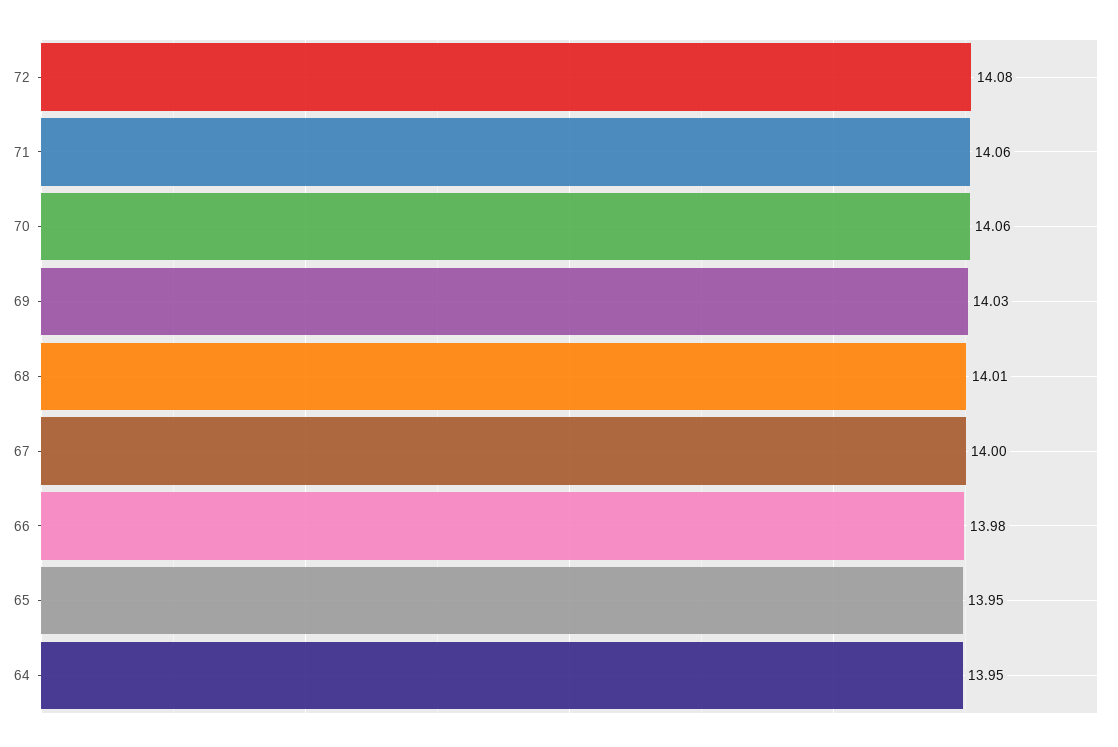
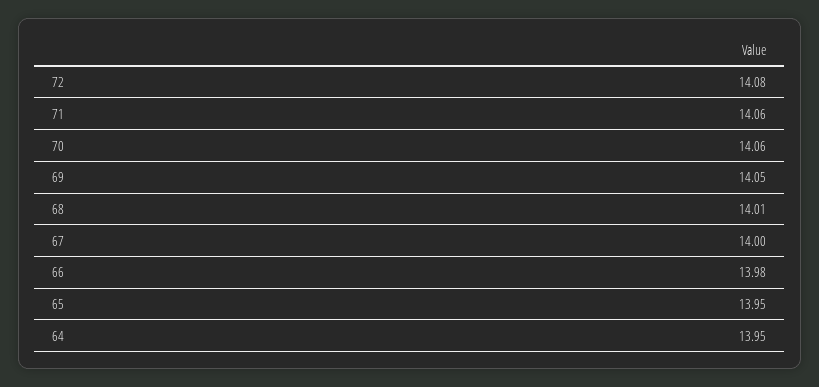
69: 14.03 -> 14.05

